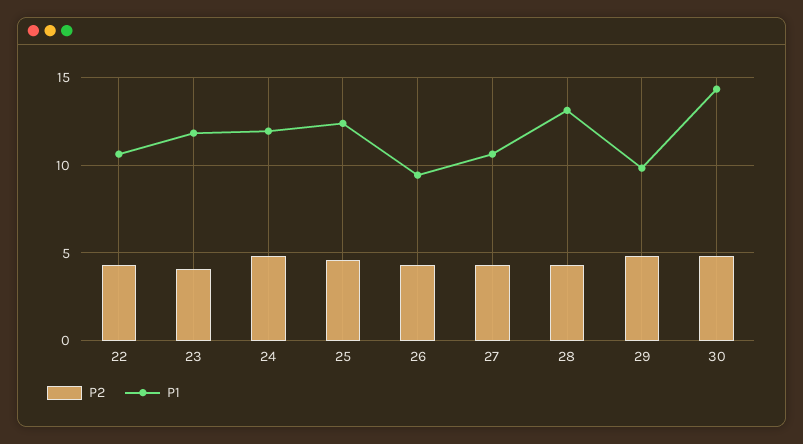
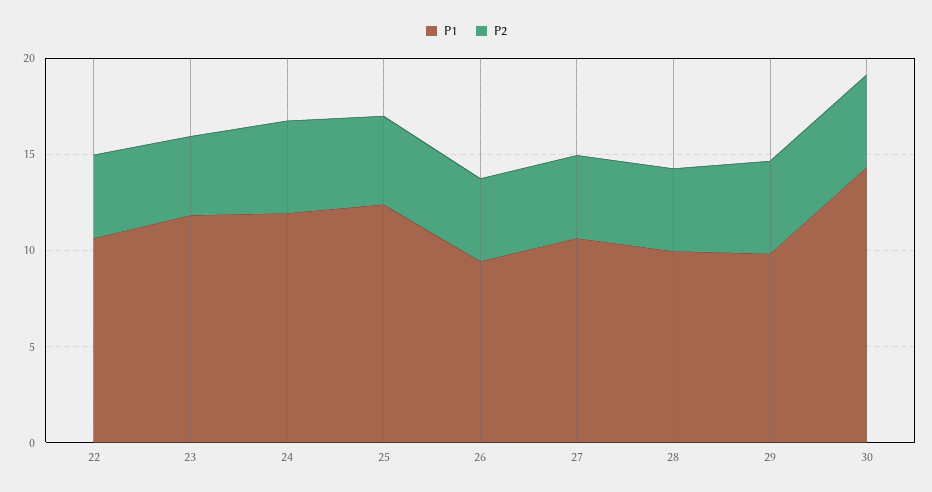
P1, 28: 13 -> 10

